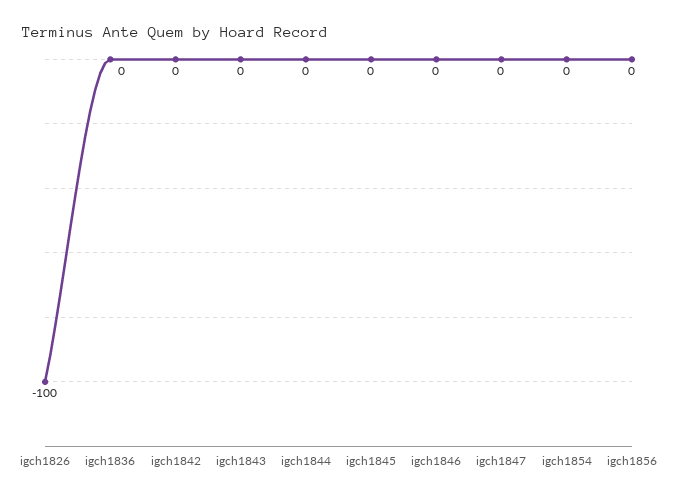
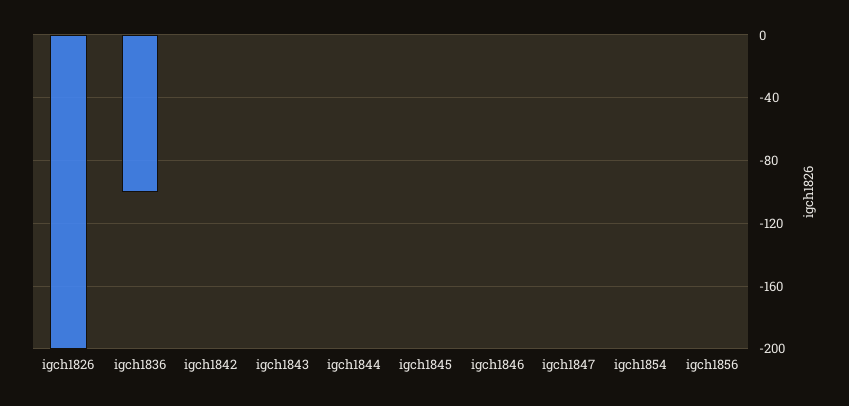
igch1826: -100 -> -200
igch1836: 0 -> -100

